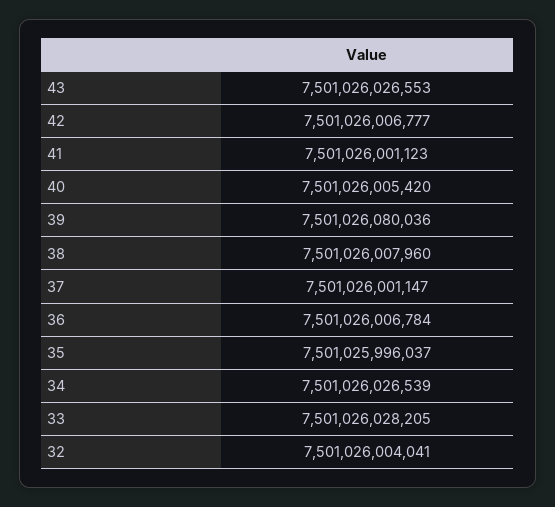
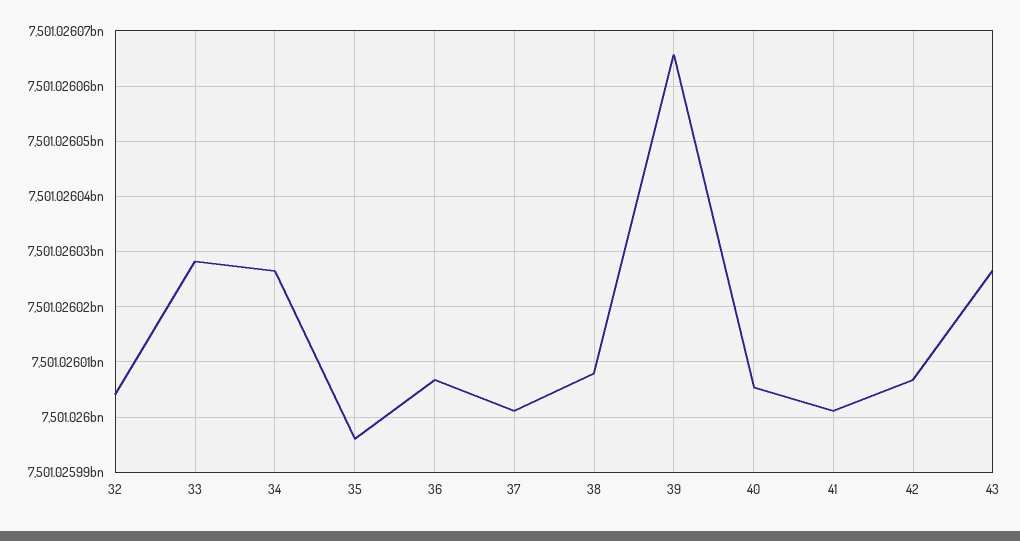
39: 7501026080036 -> 7501026066000

